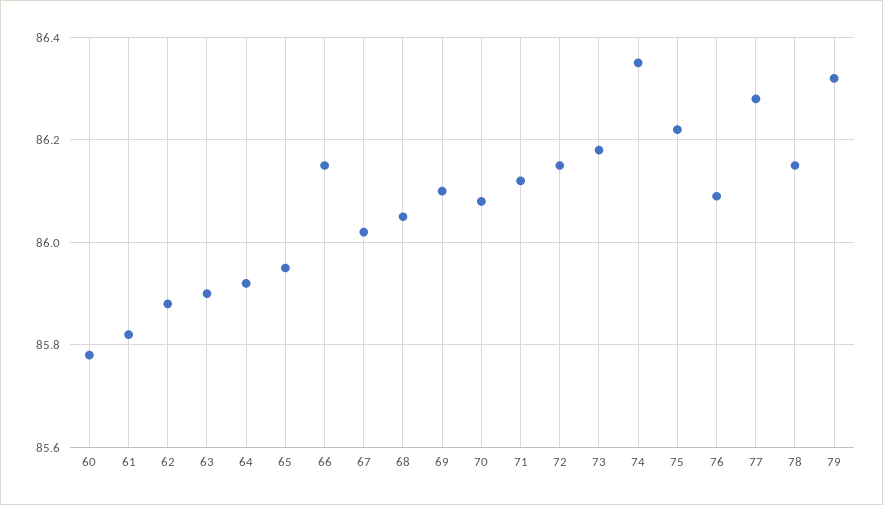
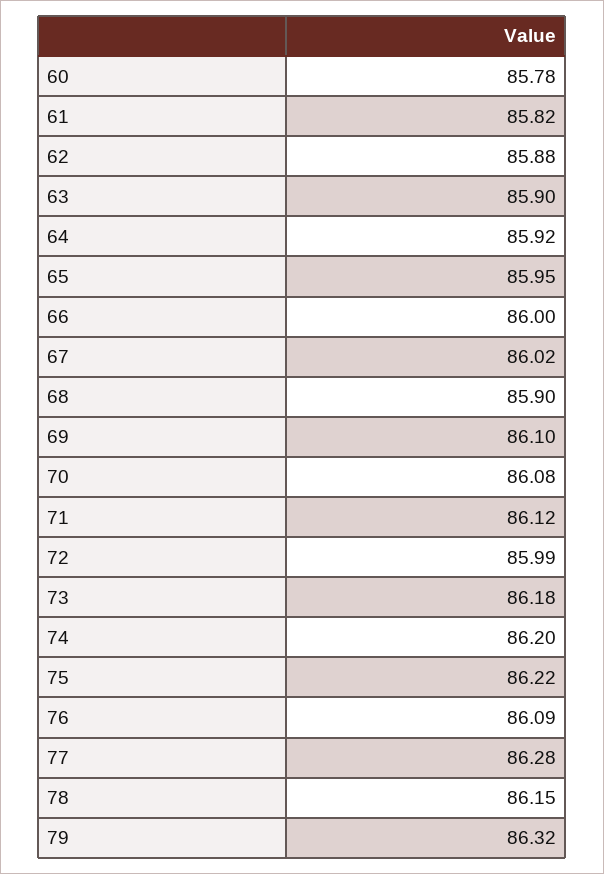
66: 86.15 -> 86
68: 86.05 -> 85.9
72: 86.15 -> 85.99
74: 86.35 -> 86.2

